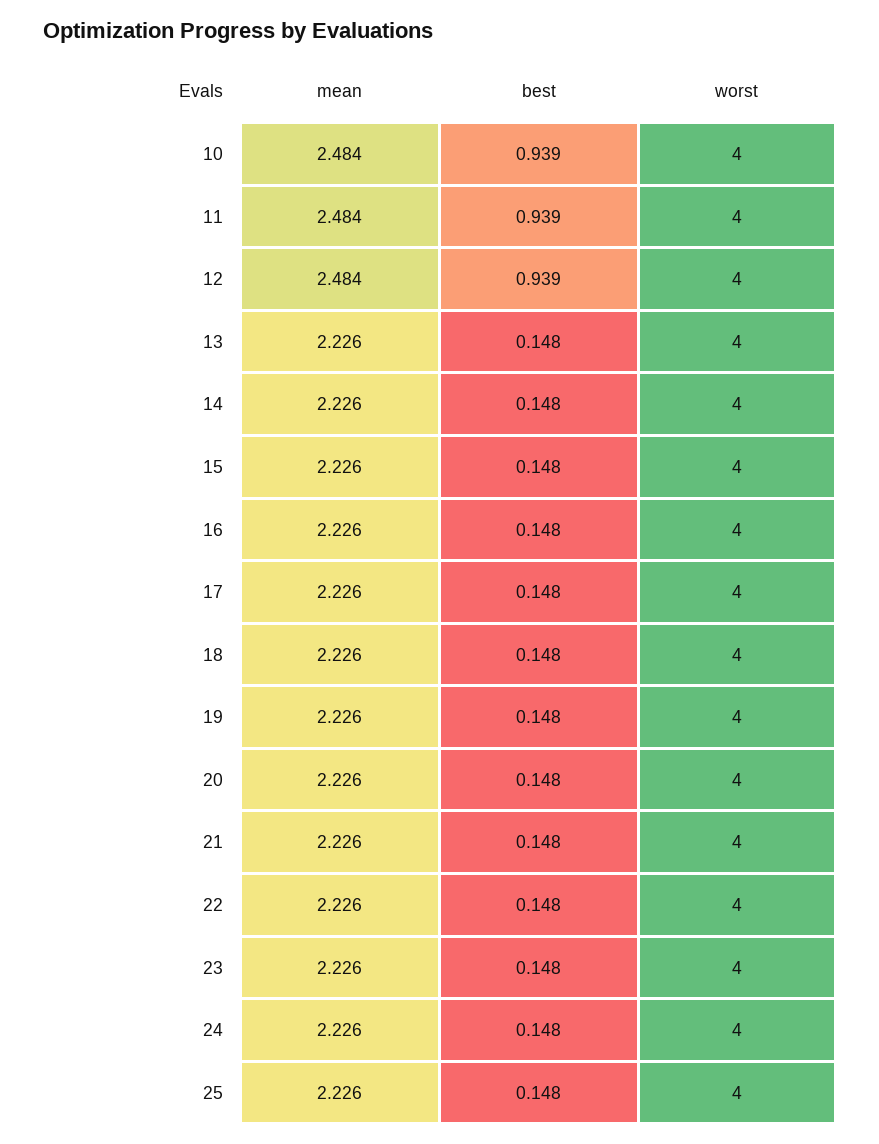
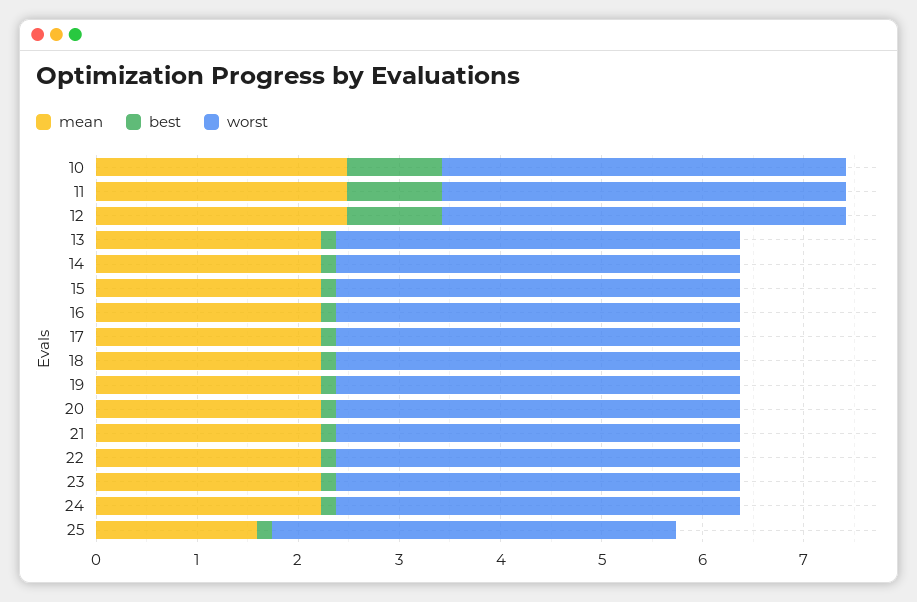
mean, 25: 2.226 -> 1.6

